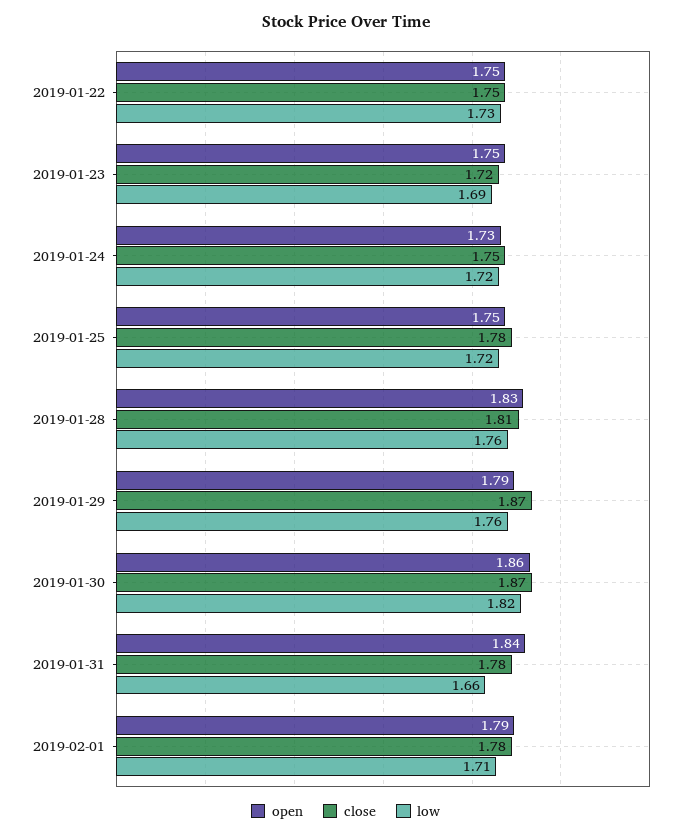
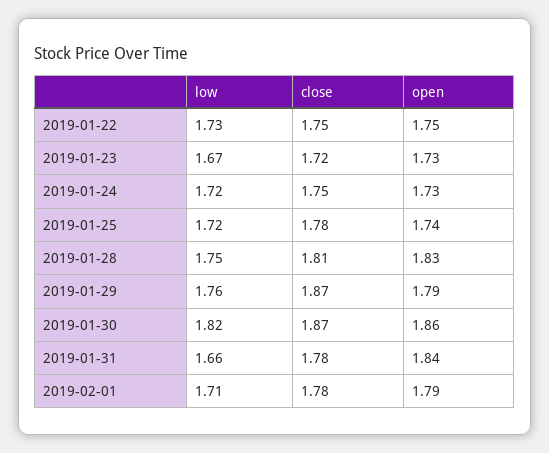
open, 2019-01-23: 1.75 -> 1.73
low, 2019-01-23: 1.69 -> 1.67
open, 2019-01-25: 1.75 -> 1.74
low, 2019-01-28: 1.76 -> 1.75

